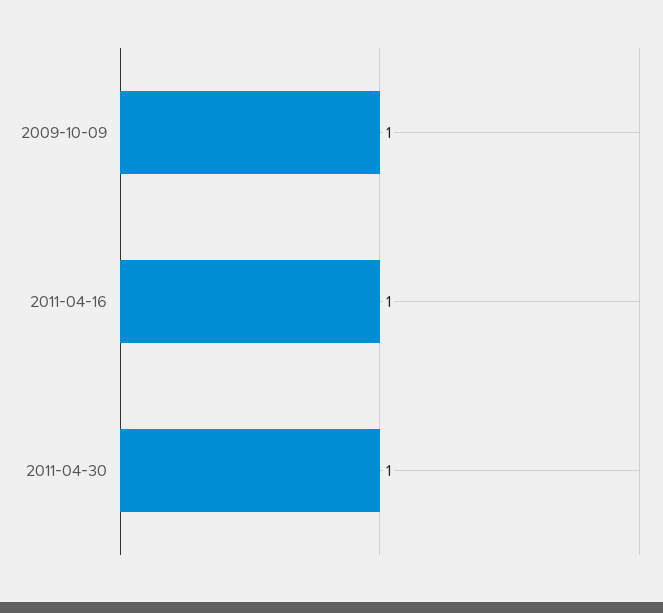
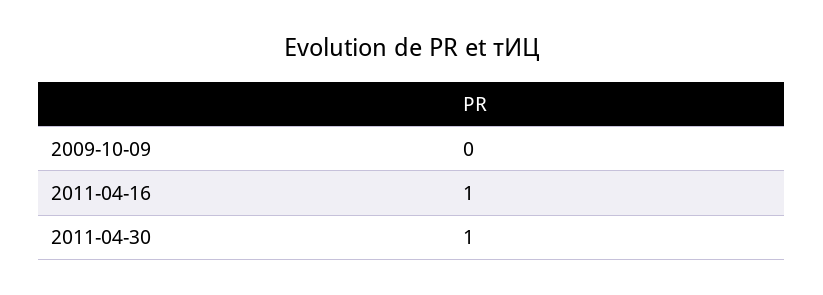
2009-10-09: 1 -> 0

